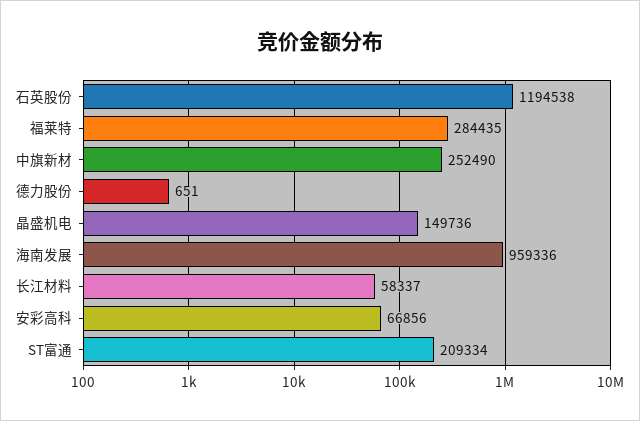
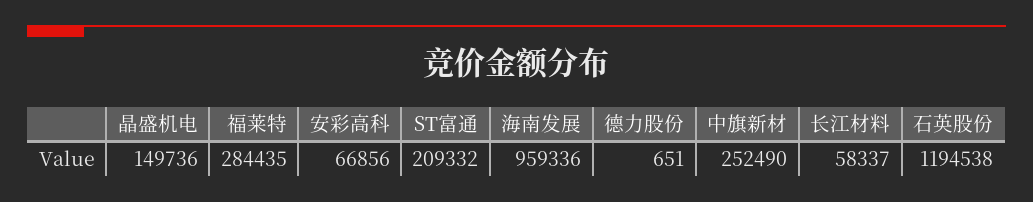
ST富通: 209334 -> 209332

